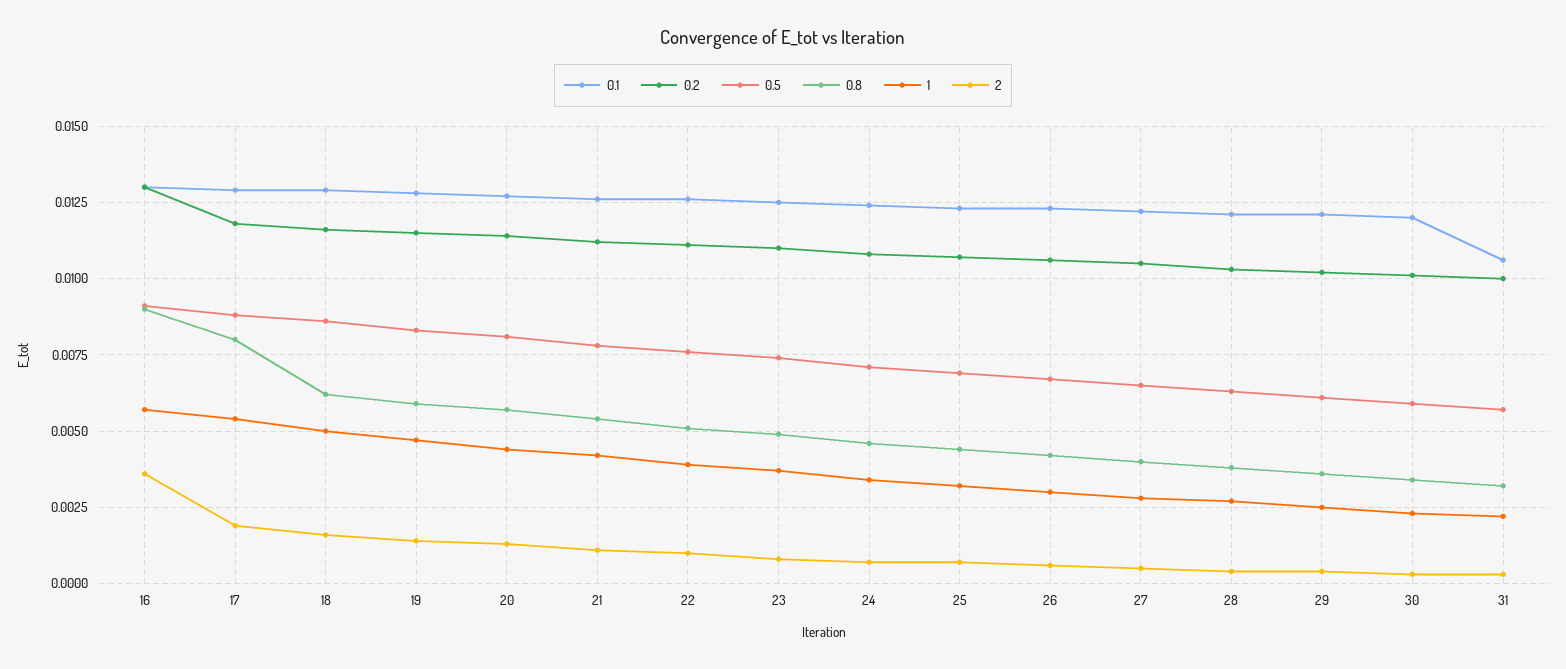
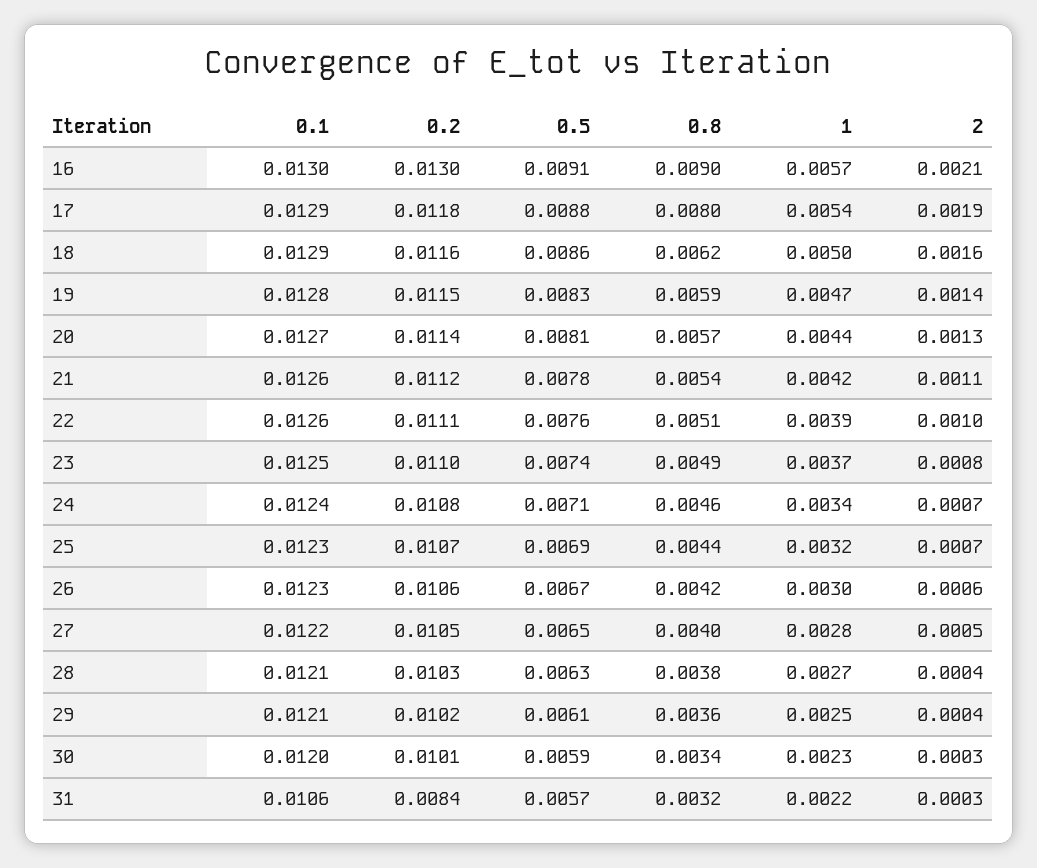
2, 16: 0.0035 -> 0.0021
0.2, 31: 0.01 -> 0.0084

